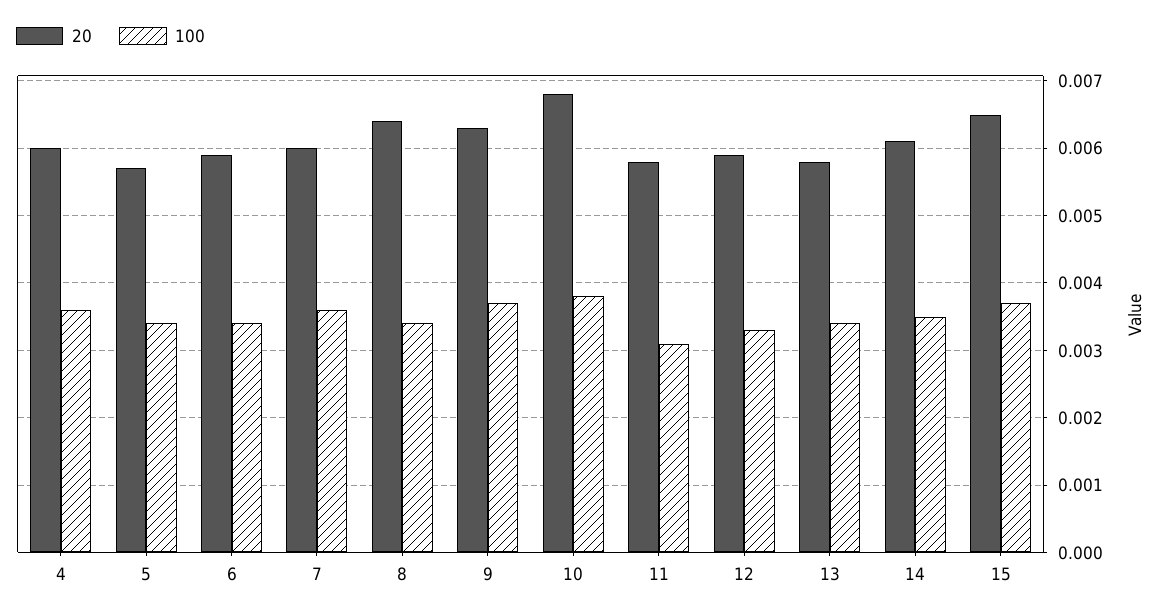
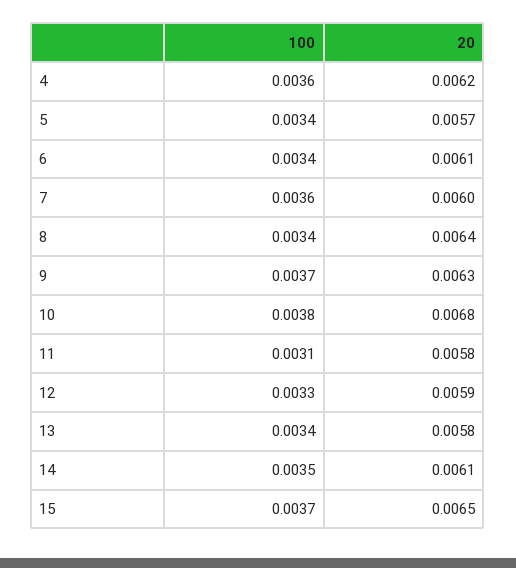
20, 4: 0.006 -> 0.0062
20, 6: 0.0059 -> 0.0061

